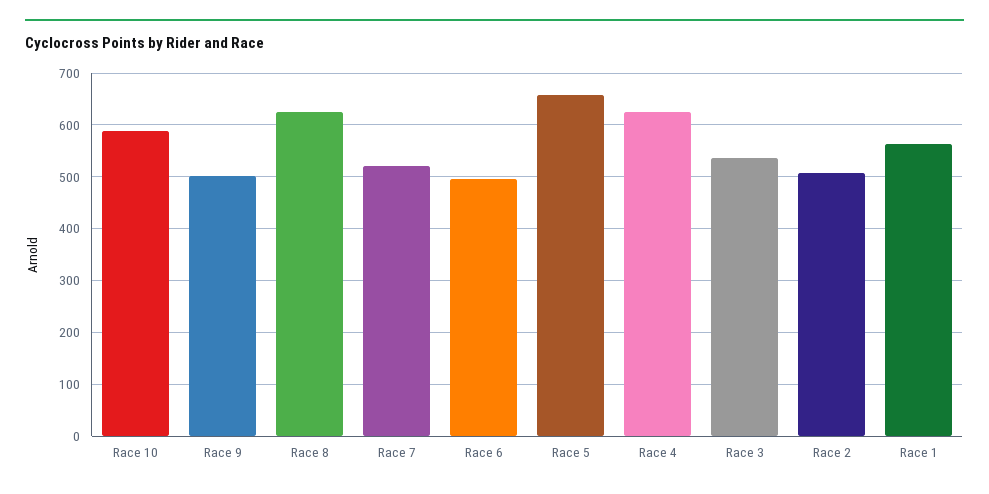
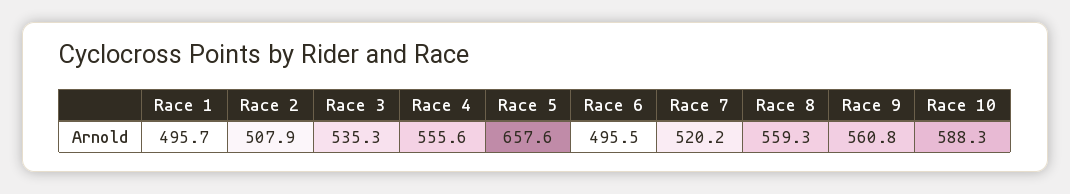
Race 9: 500 -> 560.8
Race 8: 620 -> 559.3
Race 4: 620 -> 555.6
Race 1: 560 -> 495.7

